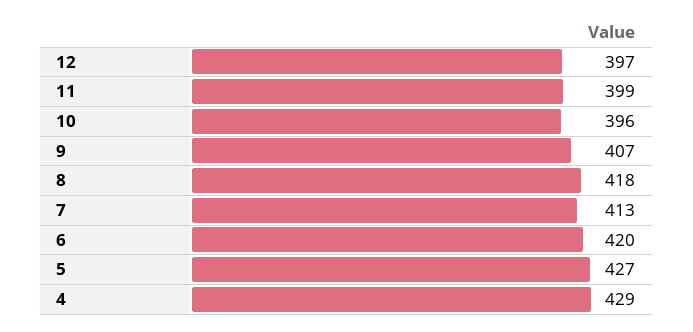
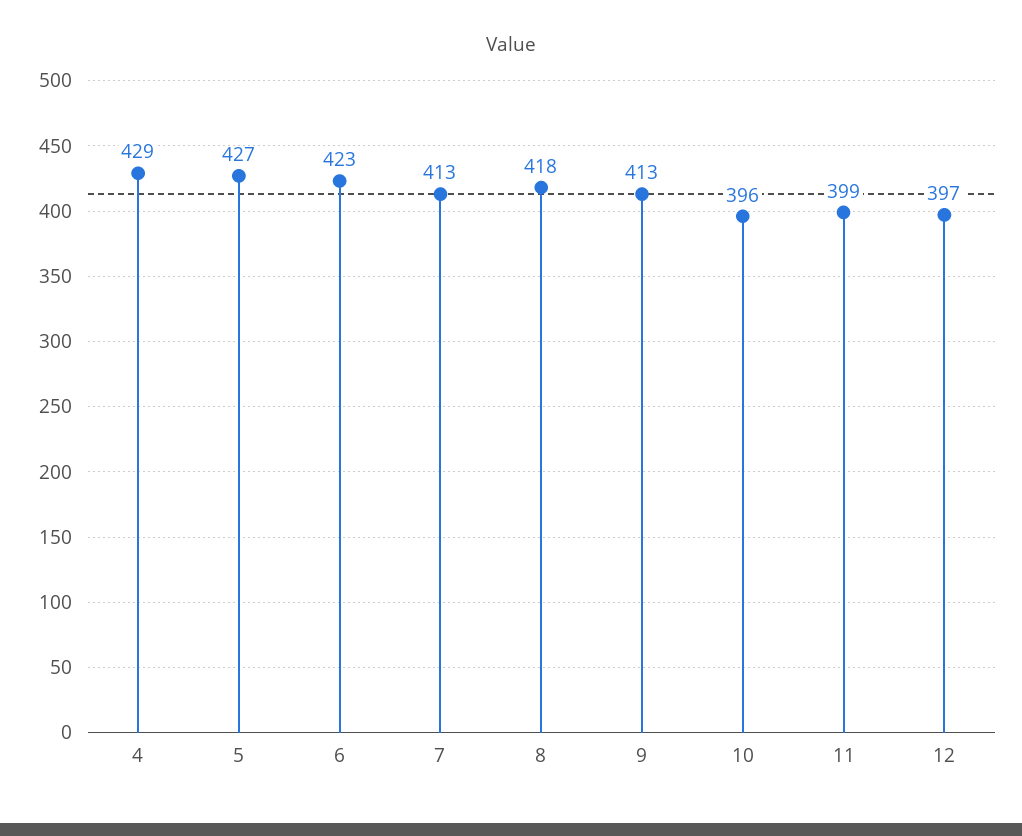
9: 407 -> 413
6: 420 -> 423

